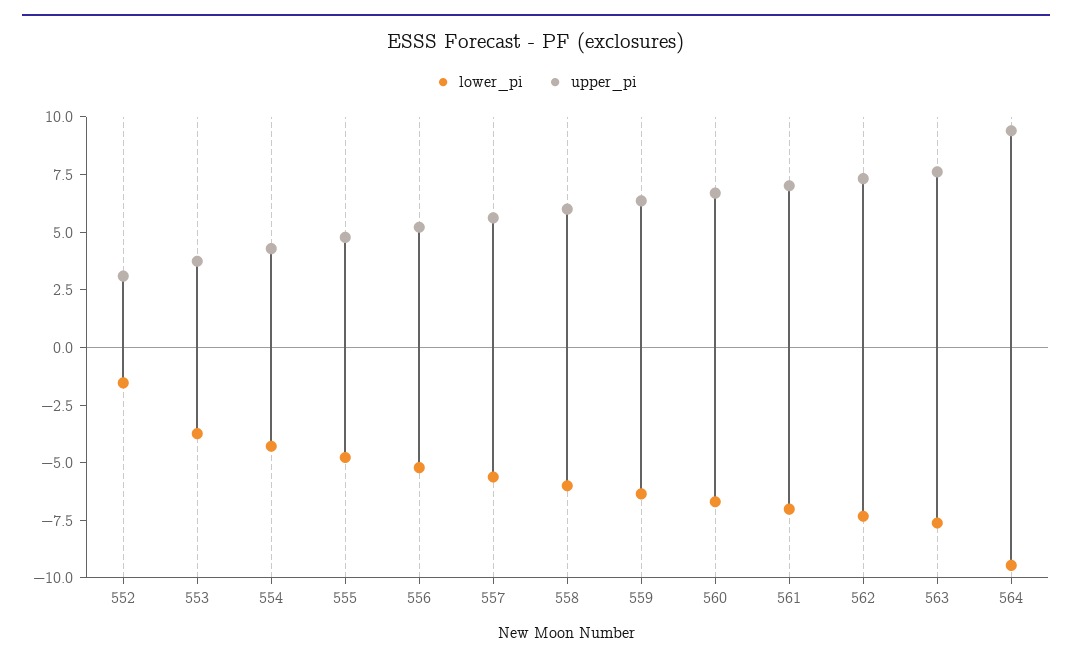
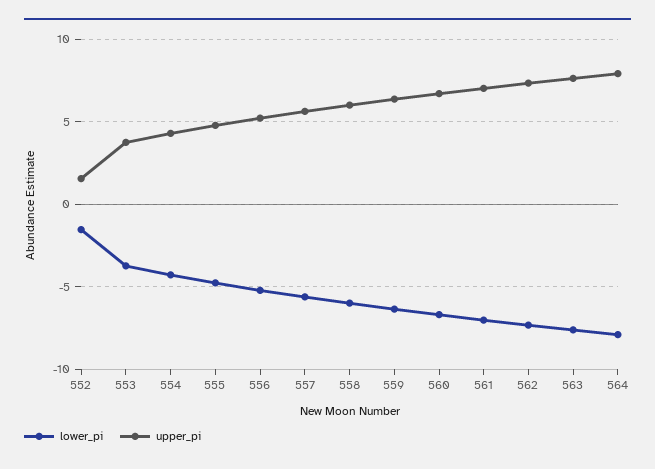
upper_pi, 552: 3 -> 1.5
lower_pi, 564: -9.5 -> -8
upper_pi, 564: 9.5 -> 8

